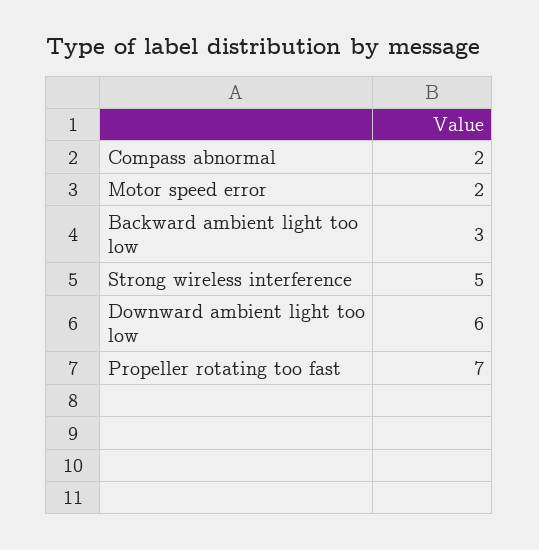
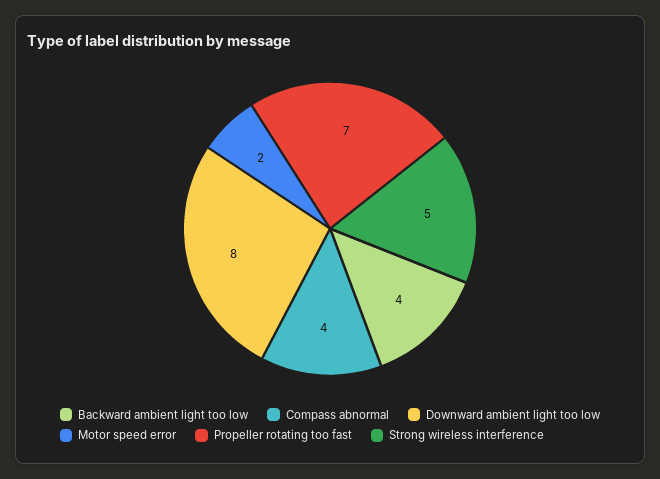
Compass abnormal: 2 -> 4
Backward ambient light too low: 3 -> 4
Downward ambient light too low: 6 -> 8

